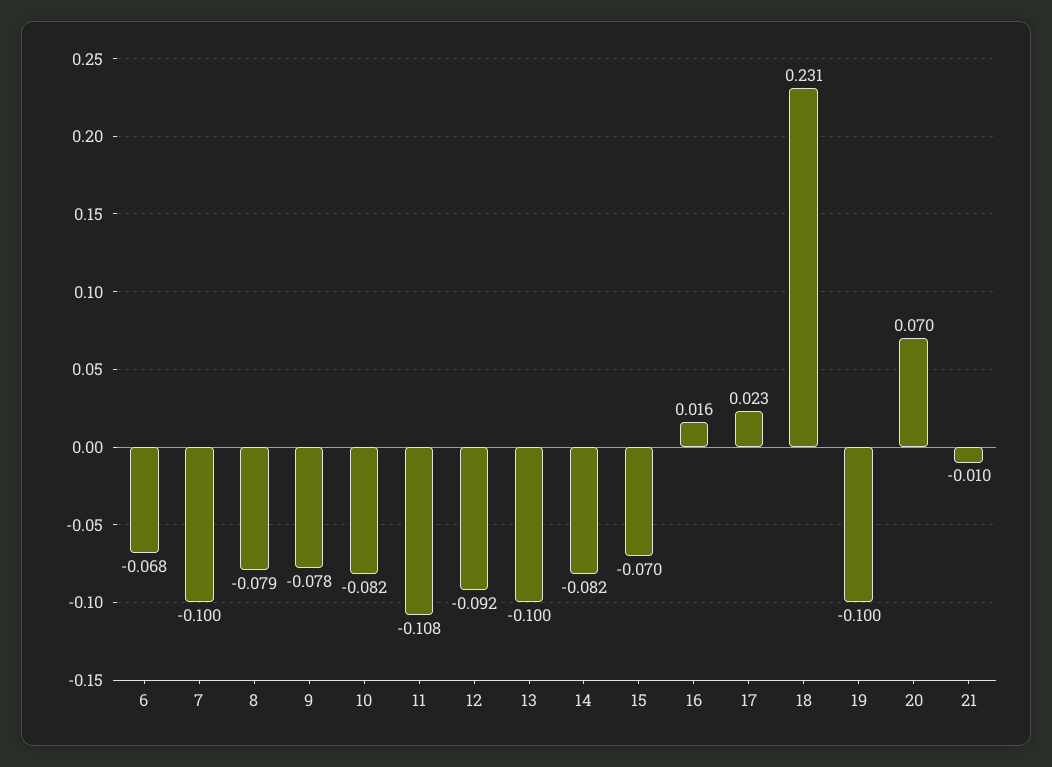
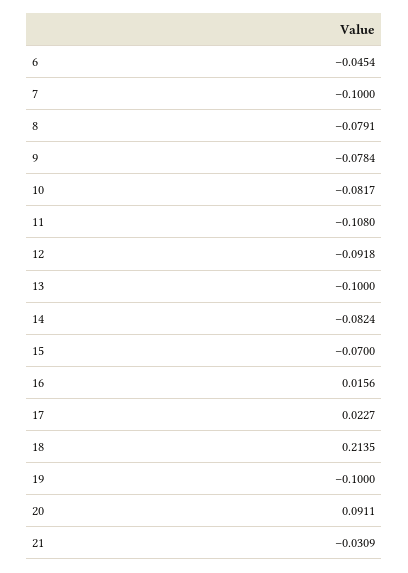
6: -0.068 -> -0.0454
18: 0.231 -> 0.2135
20: 0.07 -> 0.0911
21: -0.01 -> -0.0309

